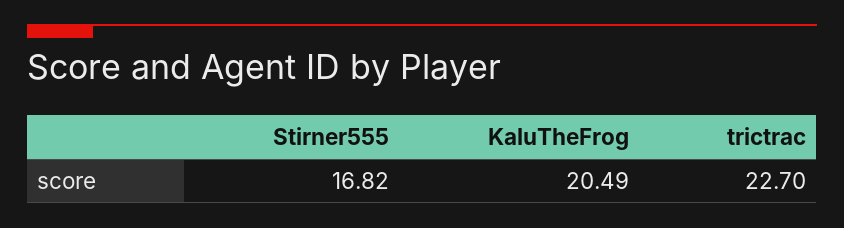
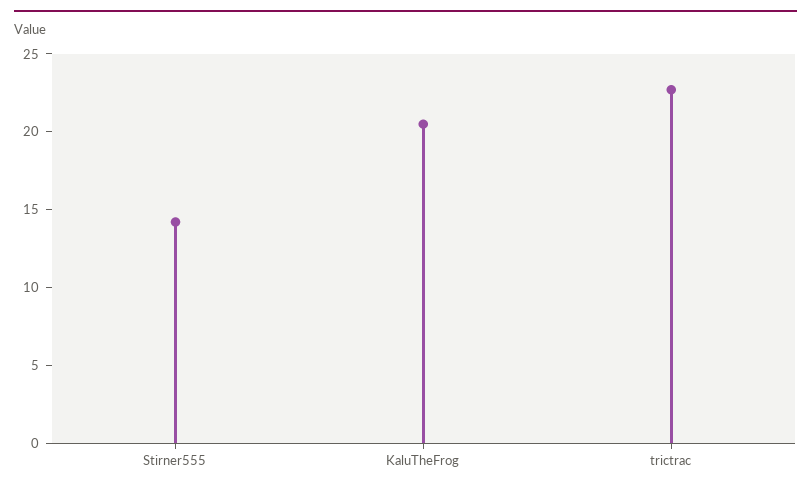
Stirner555: 16.82 -> 14

